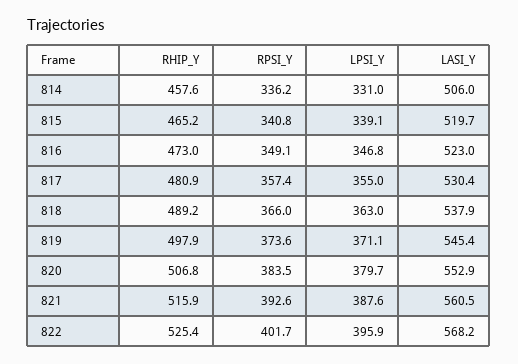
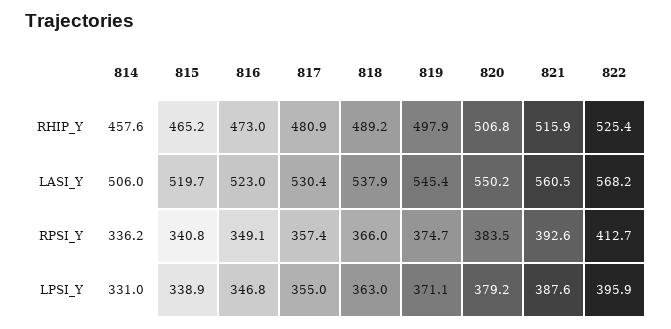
LPSI_Y, 815: 339.1 -> 338.9
RPSI_Y, 819: 373.6 -> 374.7
LPSI_Y, 820: 379.7 -> 379.2
LASI_Y, 820: 552.9 -> 550.2
RPSI_Y, 822: 401.7 -> 412.7

